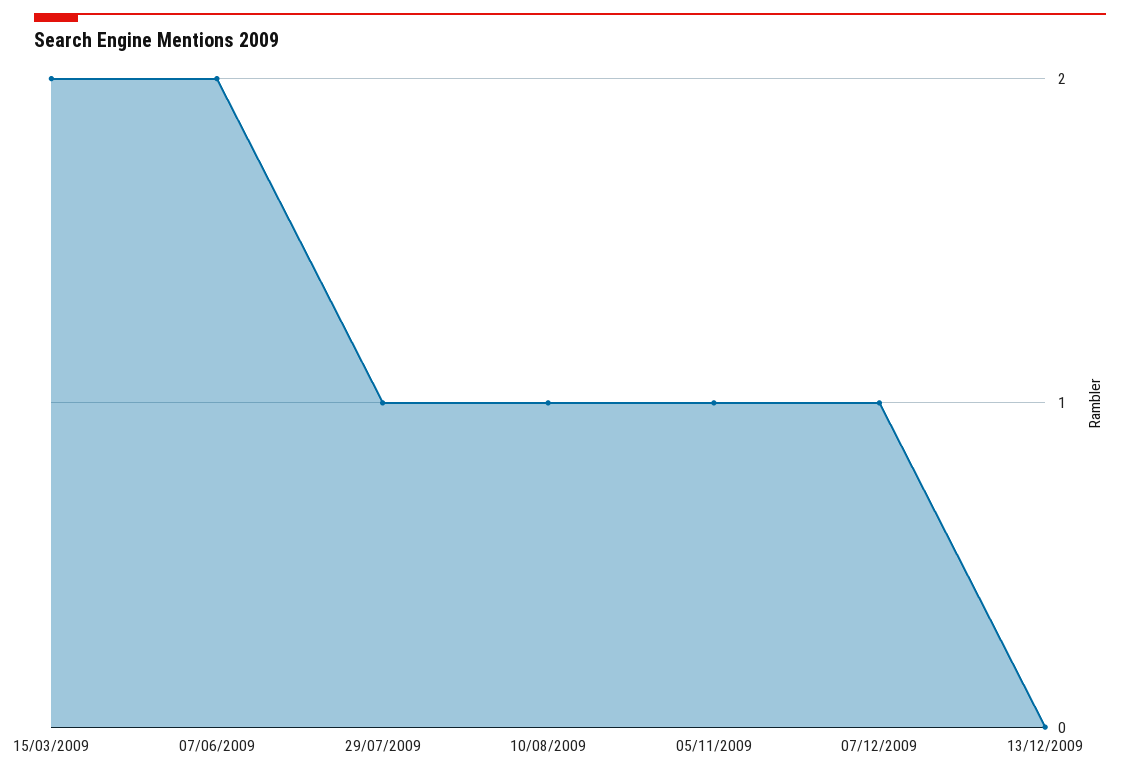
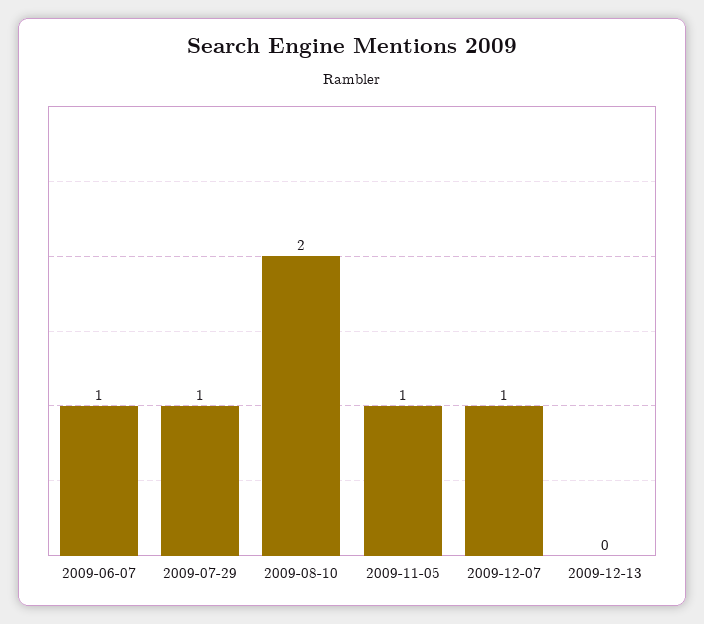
15/03/2009: 2 -> none
07/06/2009: 2 -> 1
10/08/2009: 1 -> 2

